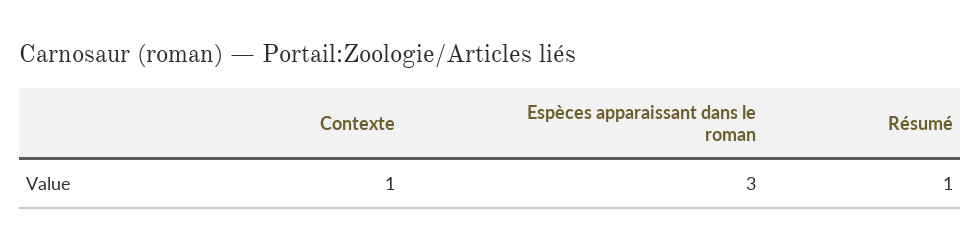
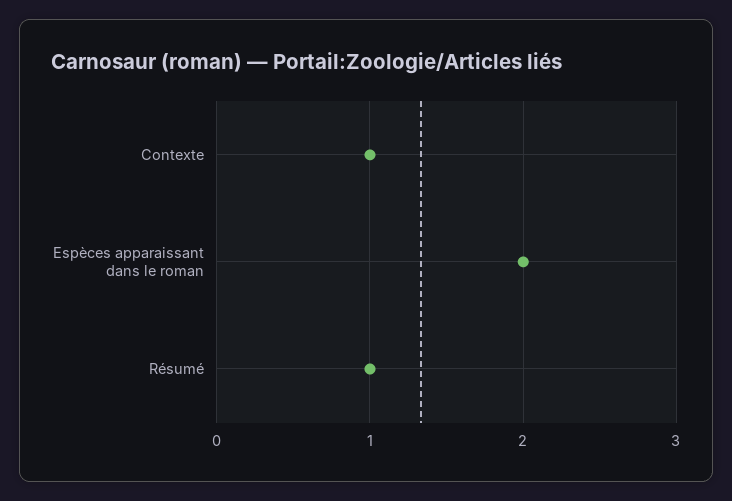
Espèces apparaissant dans le roman: 3 -> 2

